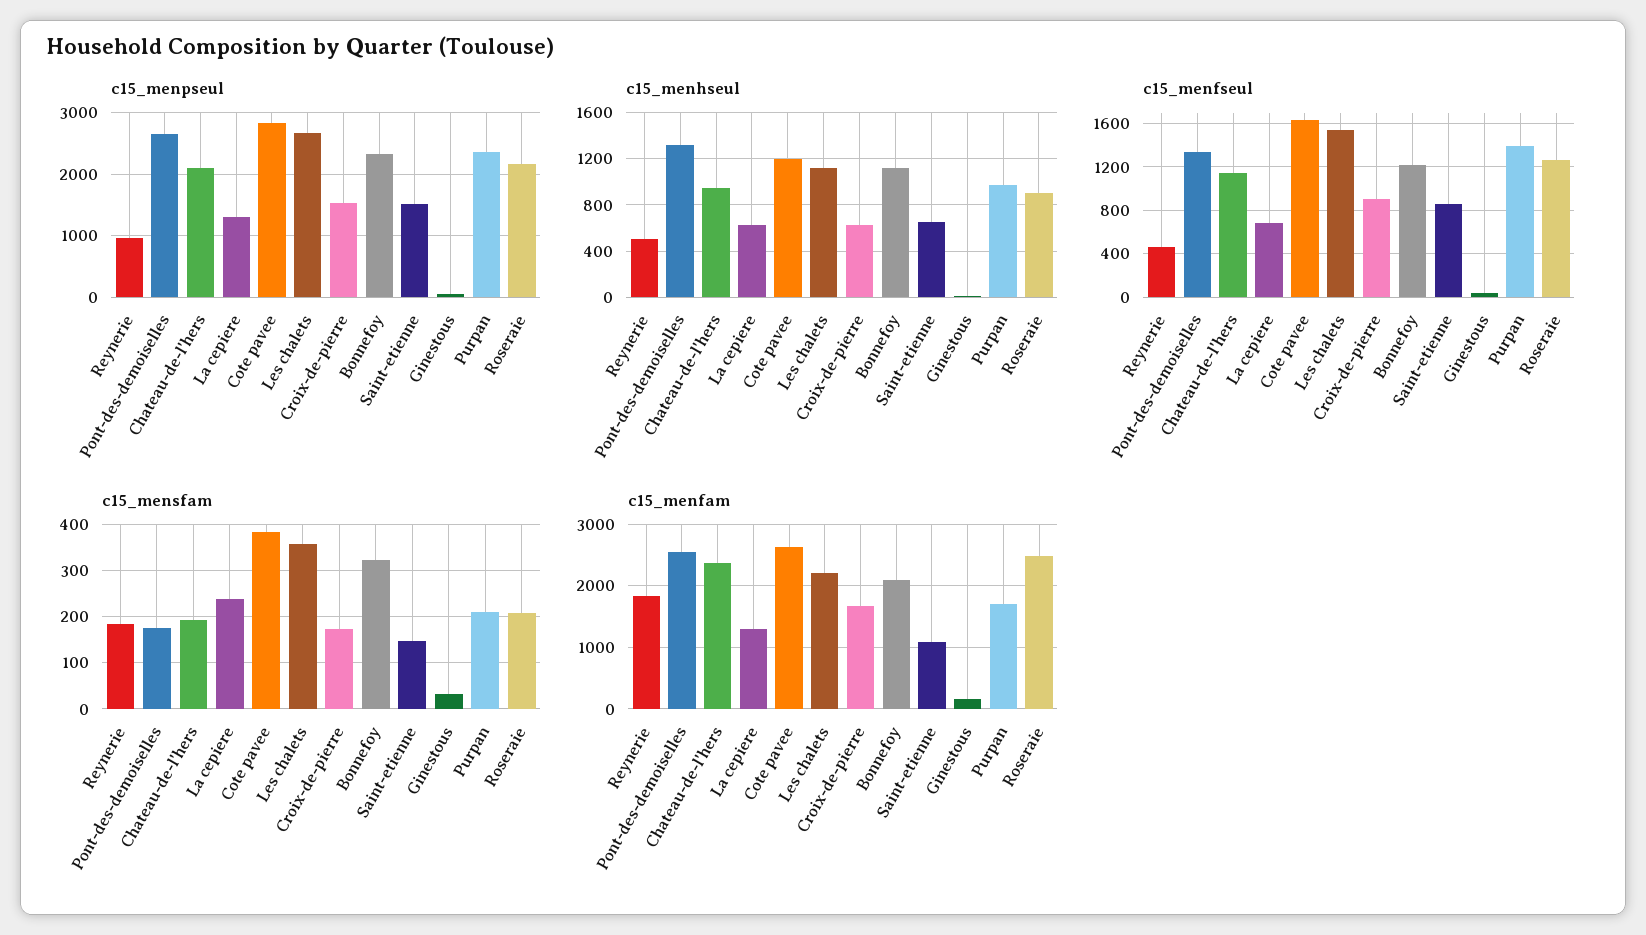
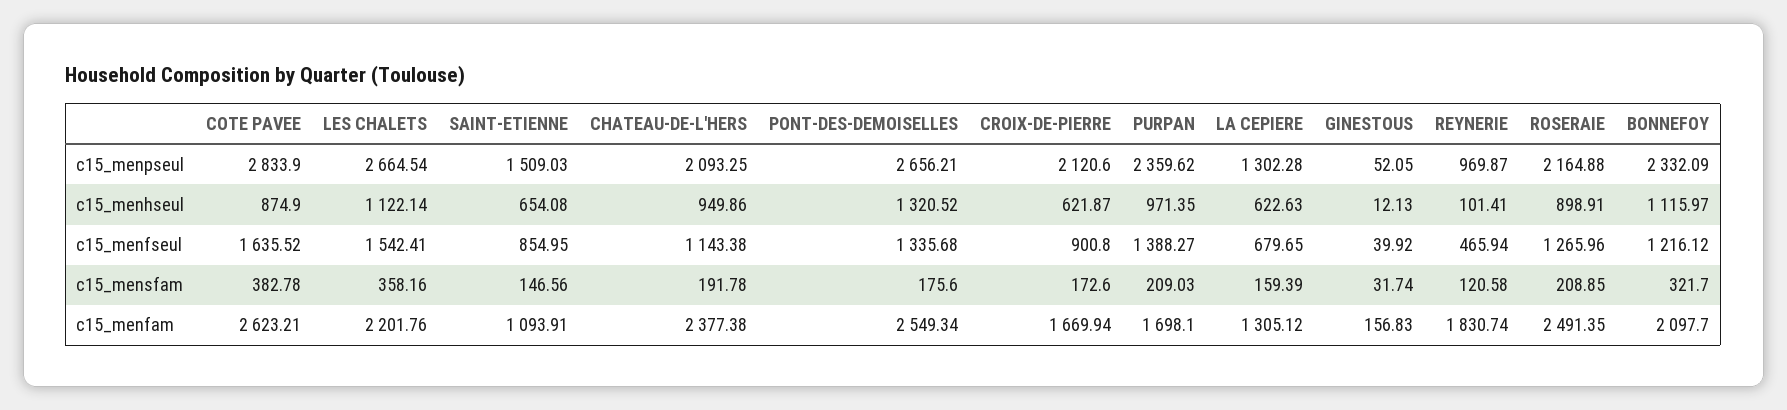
c15_menpseul, Croix-de-pierre: 1500 -> 2120.6
c15_menhseul, Reynerie: 500 -> 101.41
c15_menhseul, Cote pavee: 1200 -> 874.9
c15_mensfam, Reynerie: 180 -> 120.58
c15_mensfam, La cepiere: 240 -> 159.39

